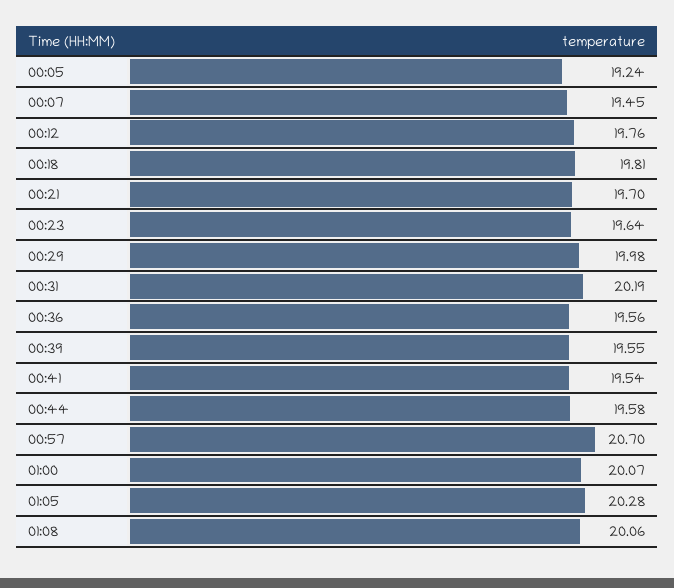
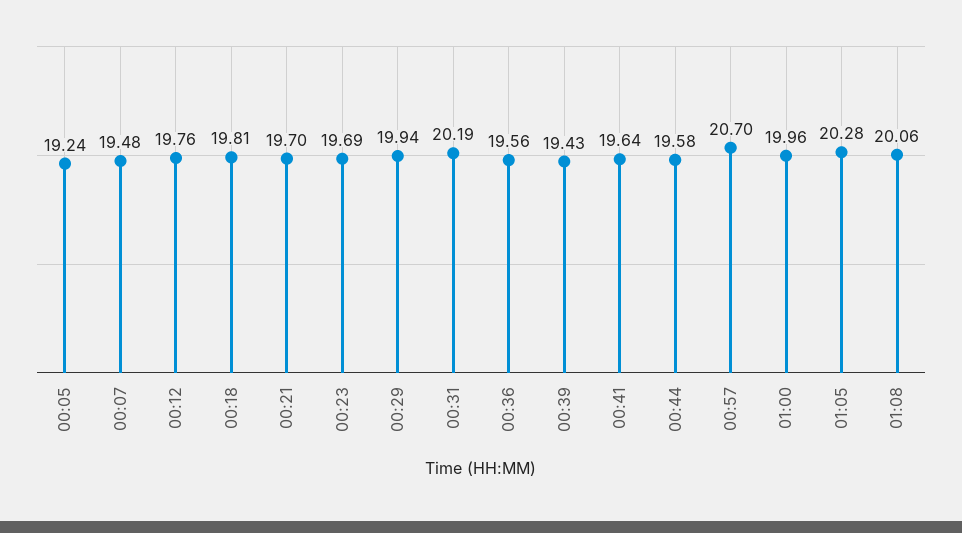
00:07: 19.45 -> 19.48
00:23: 19.64 -> 19.69
00:29: 19.98 -> 19.94
00:39: 19.55 -> 19.43
00:41: 19.54 -> 19.64
01:00: 20.07 -> 19.96

